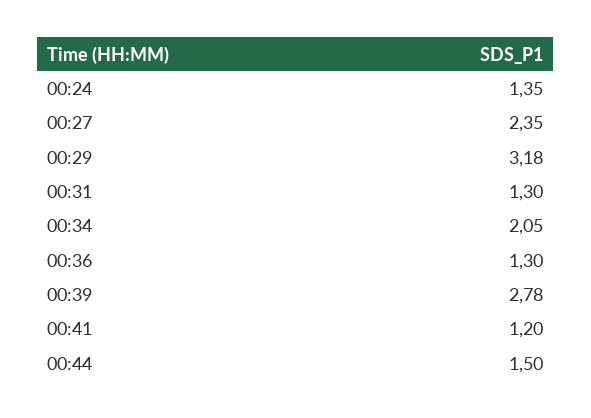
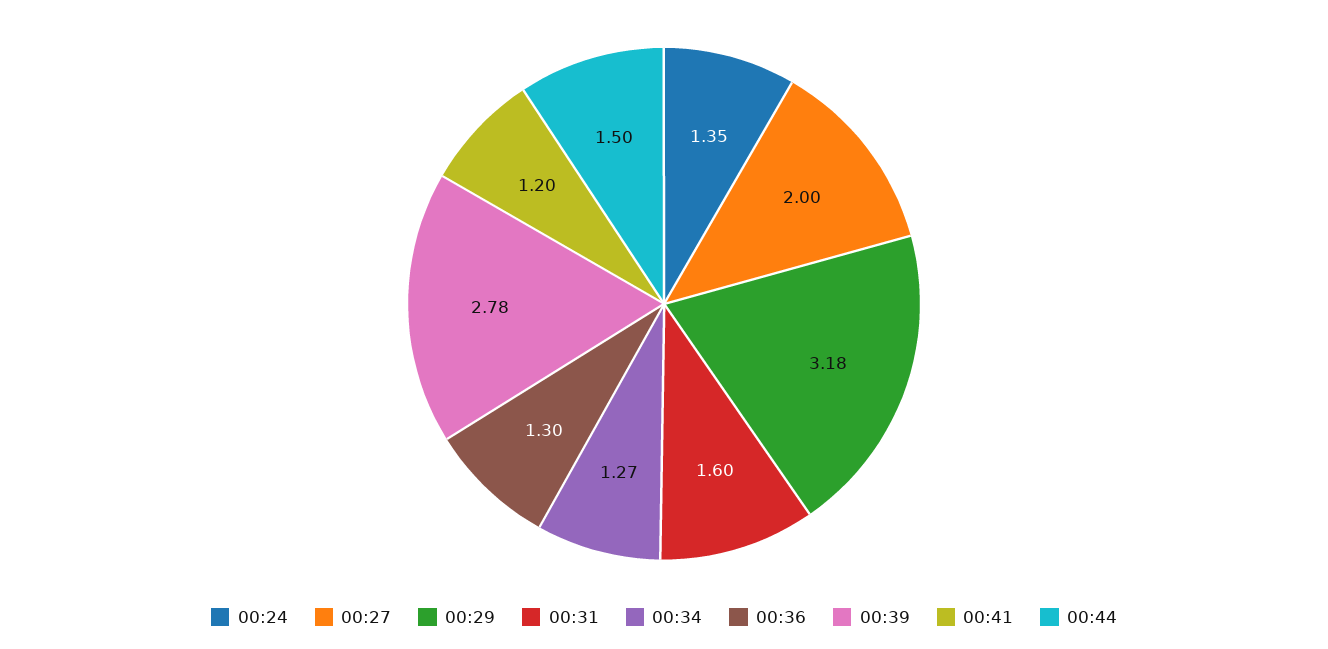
00:27: 2.35 -> 2
00:31: 1.3 -> 1.6
00:34: 2.05 -> 1.27

